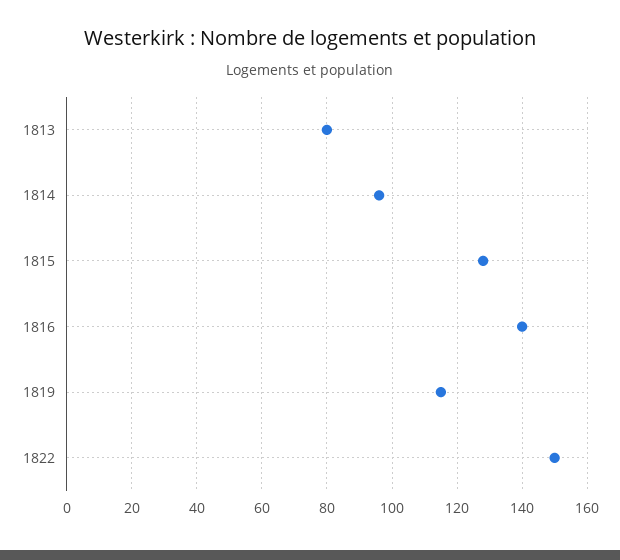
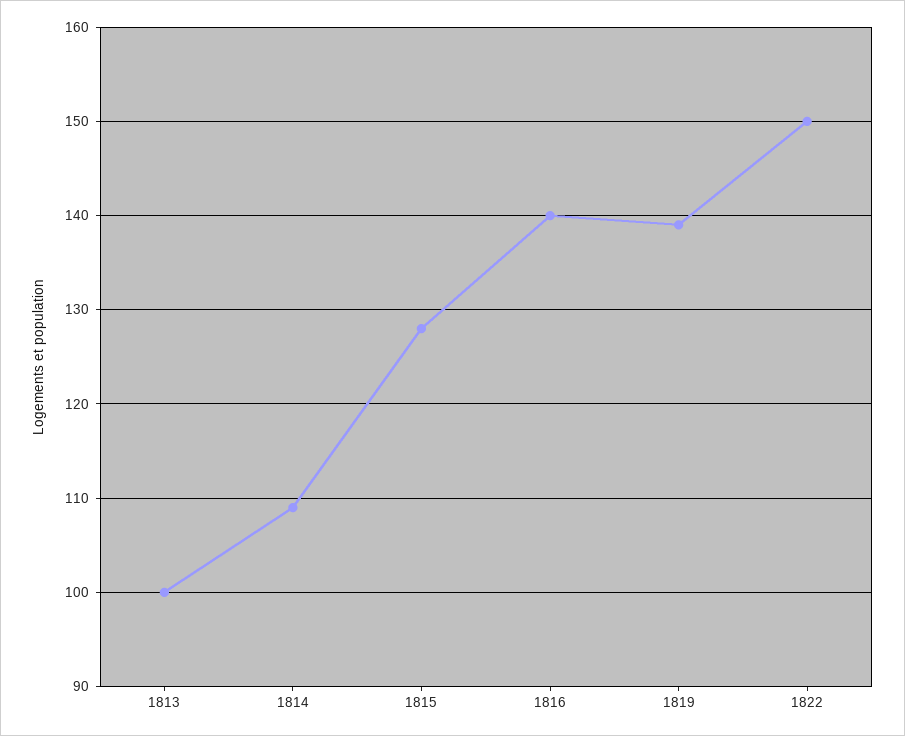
1813: 80 -> 100
1814: 95 -> 109
1819: 115 -> 139

